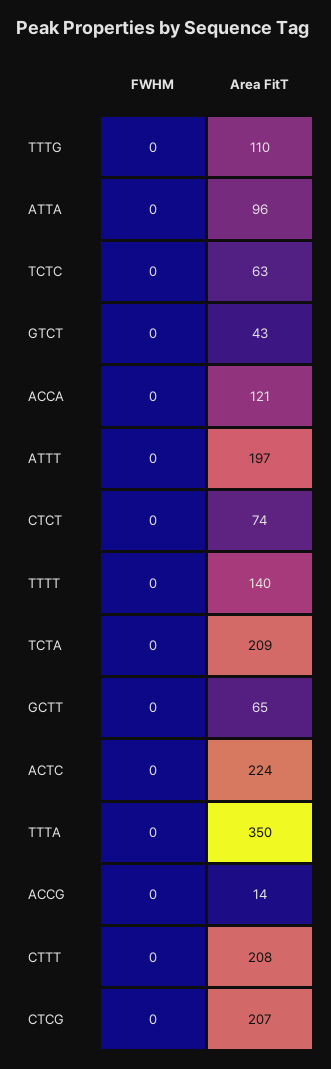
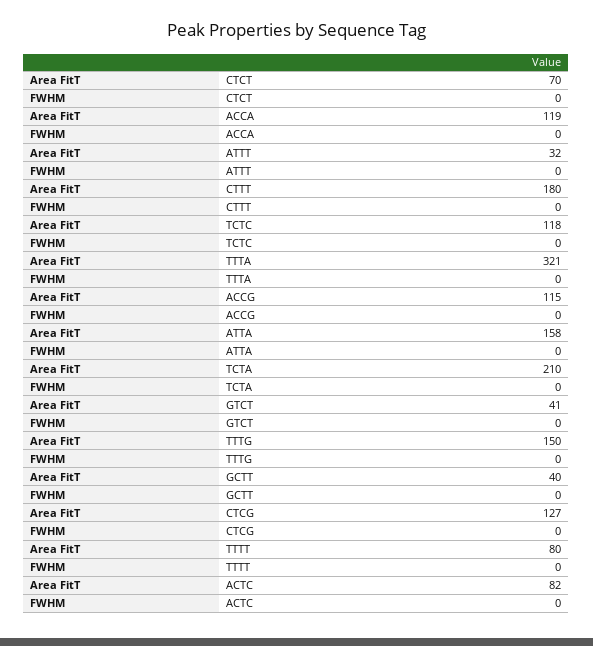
Area FitT, TTTG: 110 -> 150
Area FitT, ATTA: 96 -> 158
Area FitT, TCTC: 63 -> 118
Area FitT, GTCT: 43 -> 41
Area FitT, ACCA: 121 -> 119
Area FitT, ATTT: 197 -> 32
Area FitT, CTCT: 74 -> 70
Area FitT, TTTT: 140 -> 80
Area FitT, TCTA: 209 -> 210
Area FitT, GCTT: 65 -> 40
Area FitT, ACTC: 224 -> 82
Area FitT, TTTA: 350 -> 321
Area FitT, ACCG: 14 -> 115
Area FitT, CTTT: 208 -> 180
Area FitT, CTCG: 207 -> 127

